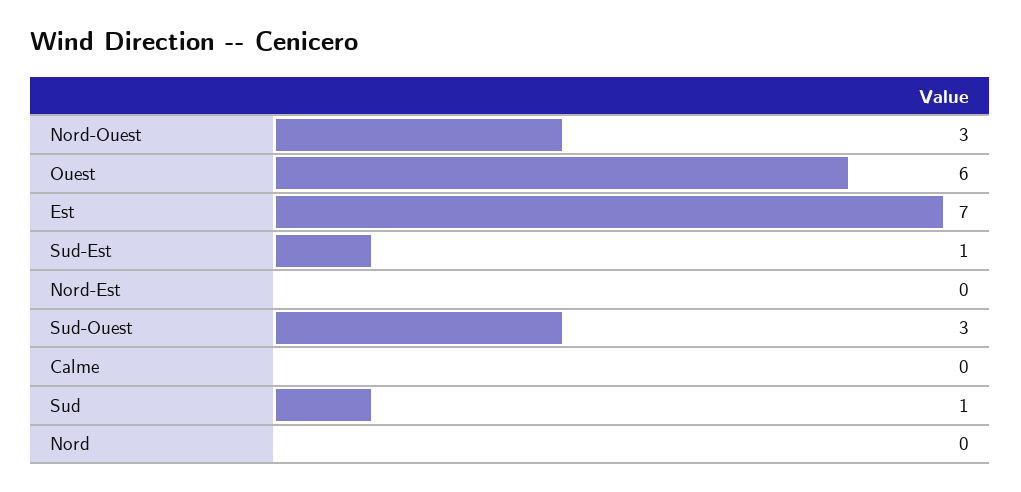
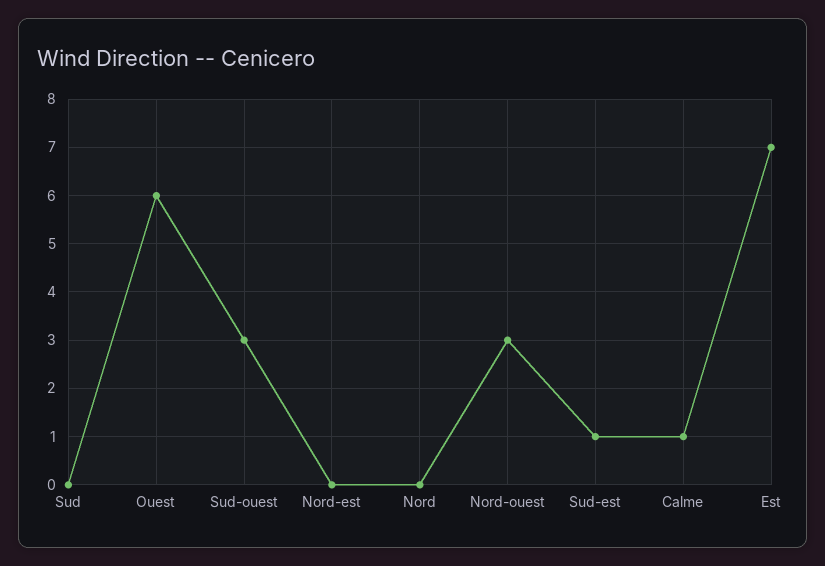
Calme: 0 -> 1
Sud: 1 -> 0

